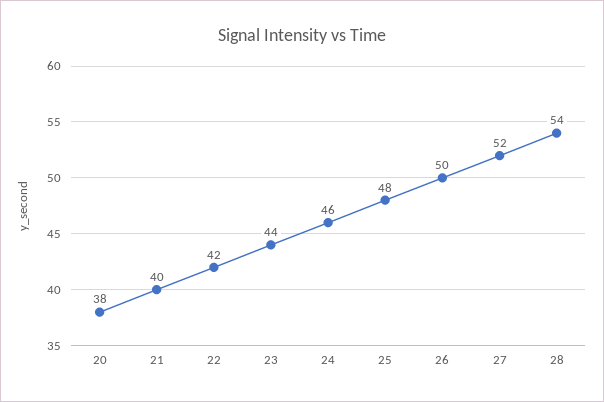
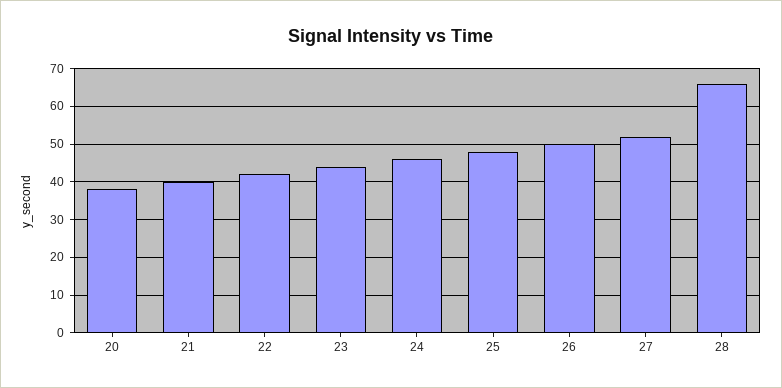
28: 54 -> 65

